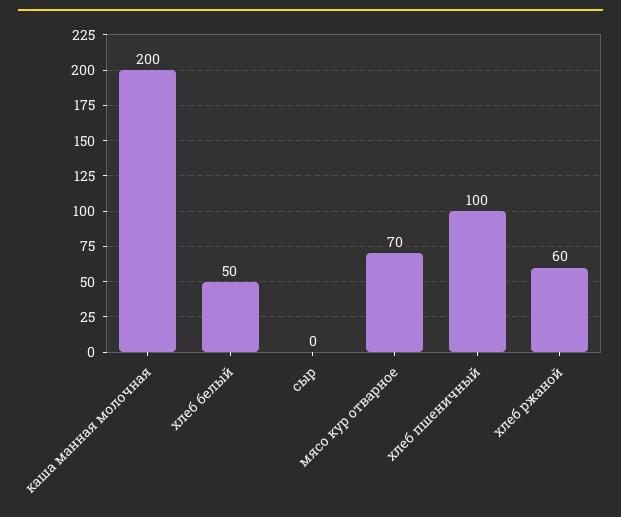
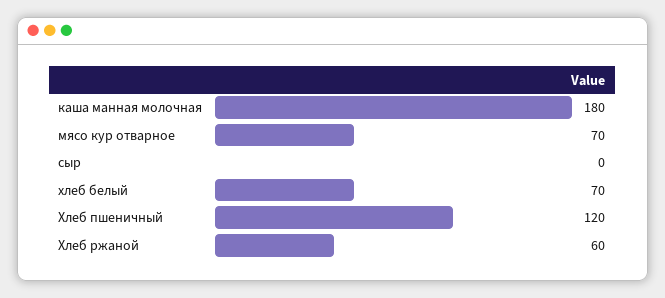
каша манная молочная: 200 -> 180
хлеб белый: 50 -> 70
хлеб пшеничный: 100 -> 120

